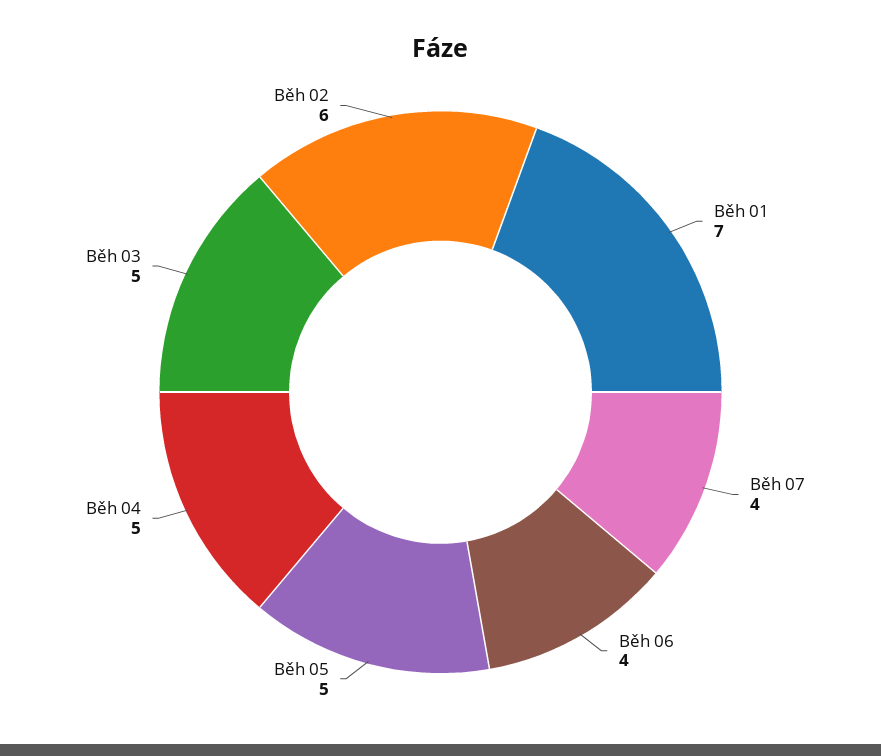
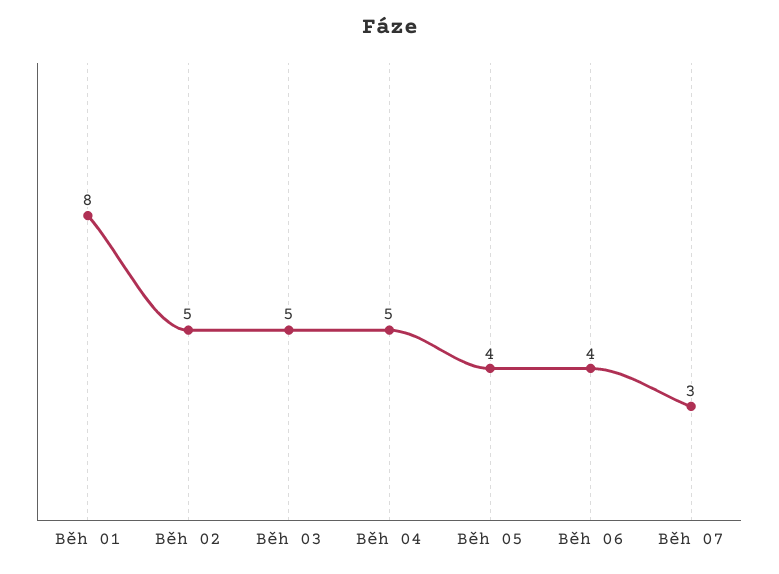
Běh 01: 7 -> 8
Běh 07: 4 -> 3
Běh 05: 5 -> 4
Běh 02: 6 -> 5

